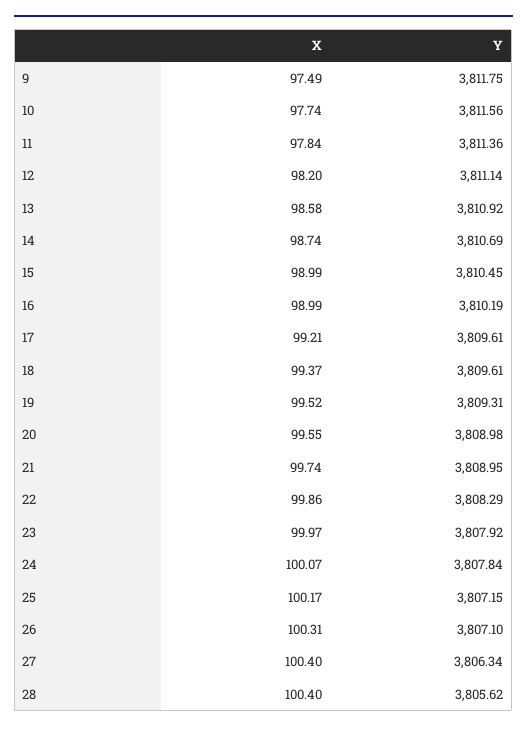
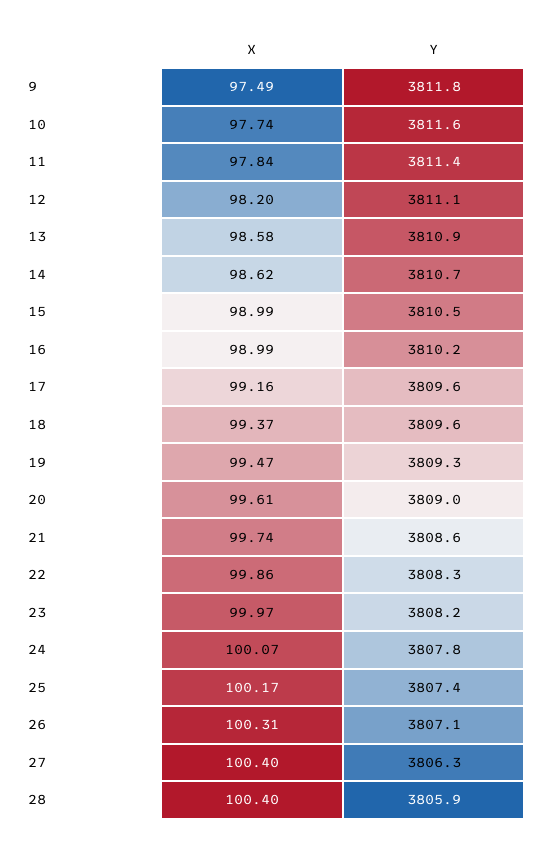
X, 14: 98.74 -> 98.62
X, 17: 99.21 -> 99.16
X, 19: 99.52 -> 99.47
X, 20: 99.55 -> 99.61
Y, 21: 3808.95 -> 3808.6
Y, 23: 3807.92 -> 3808.2
Y, 25: 3807.15 -> 3807.4
Y, 28: 3805.62 -> 3805.9

